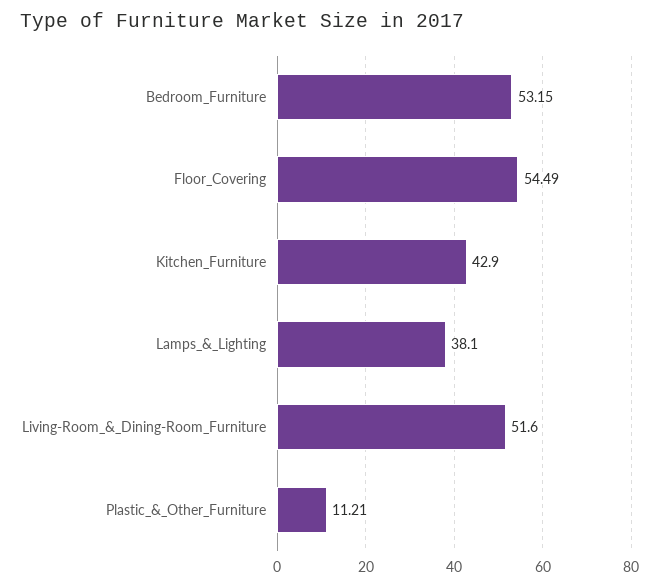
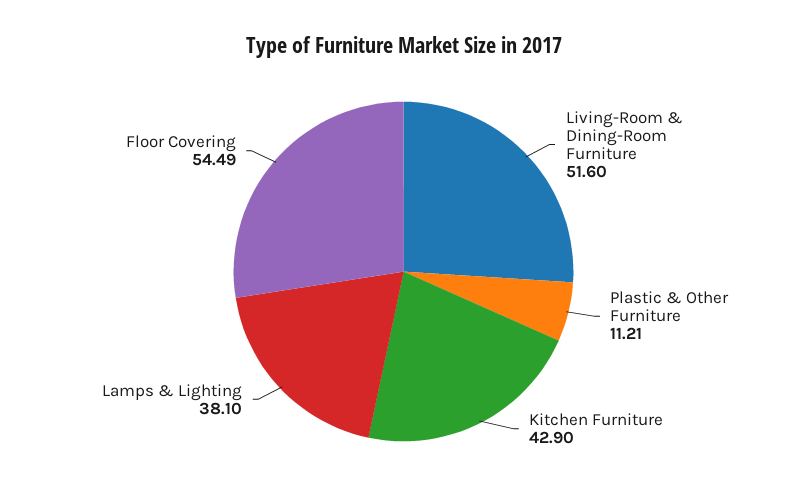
Bedroom_Furniture: 53.15 -> none

